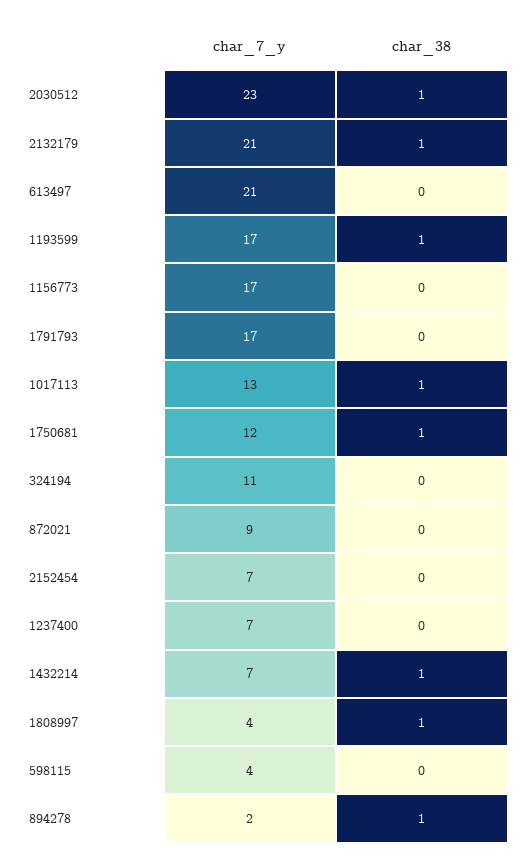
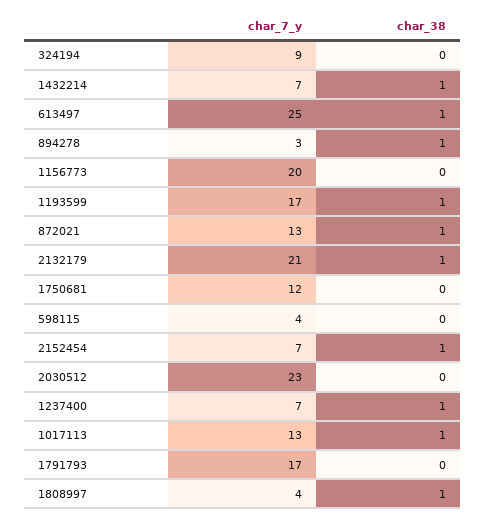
char_38, 2030512: 1 -> 0
char_7_y, 613497: 21 -> 25
char_38, 613497: 0 -> 1
char_7_y, 1156773: 17 -> 20
char_38, 1750681: 1 -> 0
char_7_y, 324194: 11 -> 9
char_7_y, 872021: 9 -> 13
char_38, 872021: 0 -> 1
char_38, 2152454: 0 -> 1
char_38, 1237400: 0 -> 1
char_7_y, 894278: 2 -> 3

